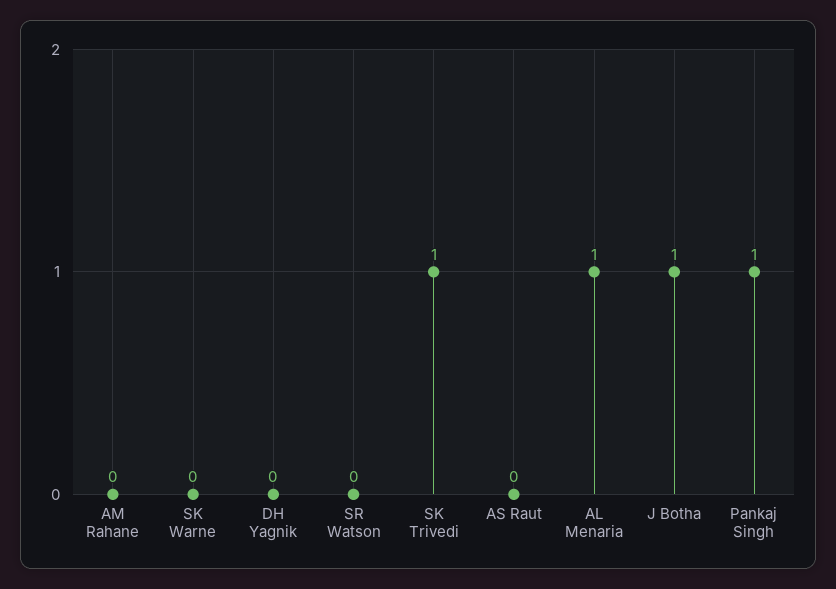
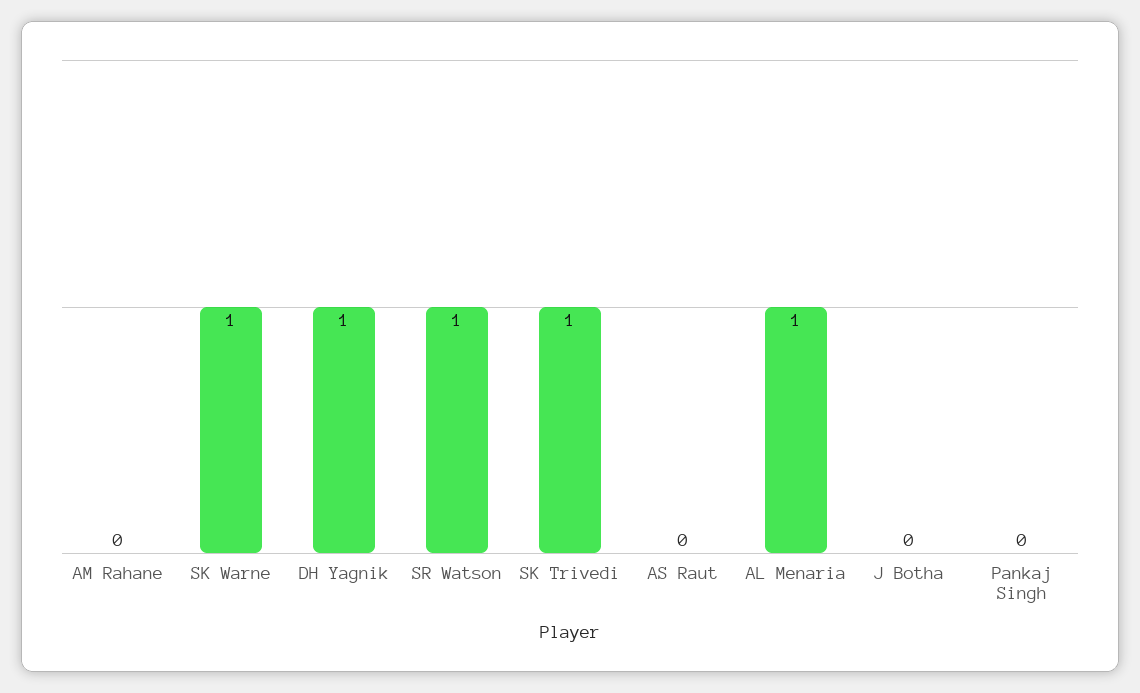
SK Warne: 0 -> 1
DH Yagnik: 0 -> 1
SR Watson: 0 -> 1
J Botha: 1 -> 0
Pankaj Singh: 1 -> 0

